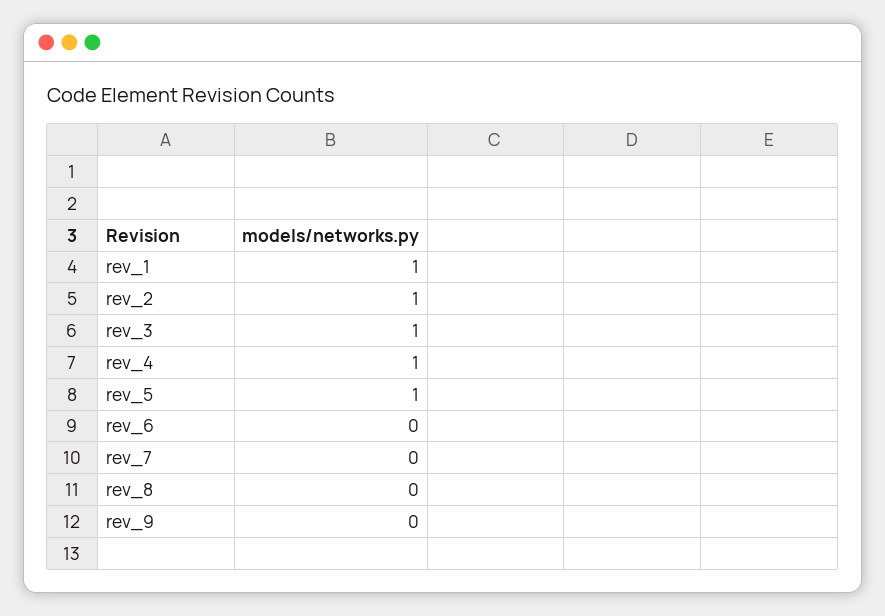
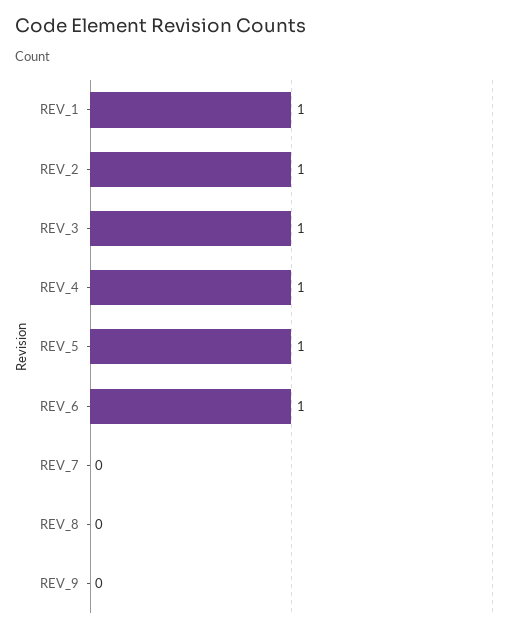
rev_6: 0 -> 1

